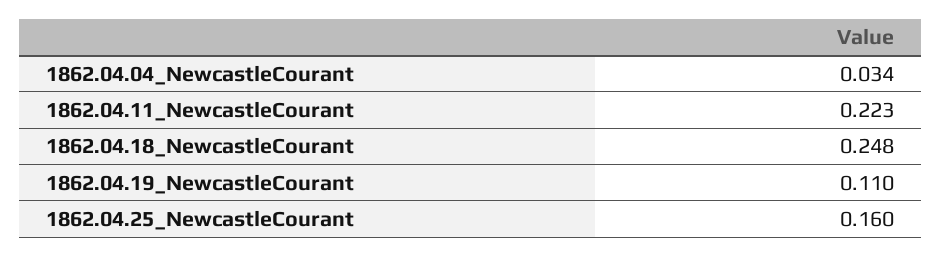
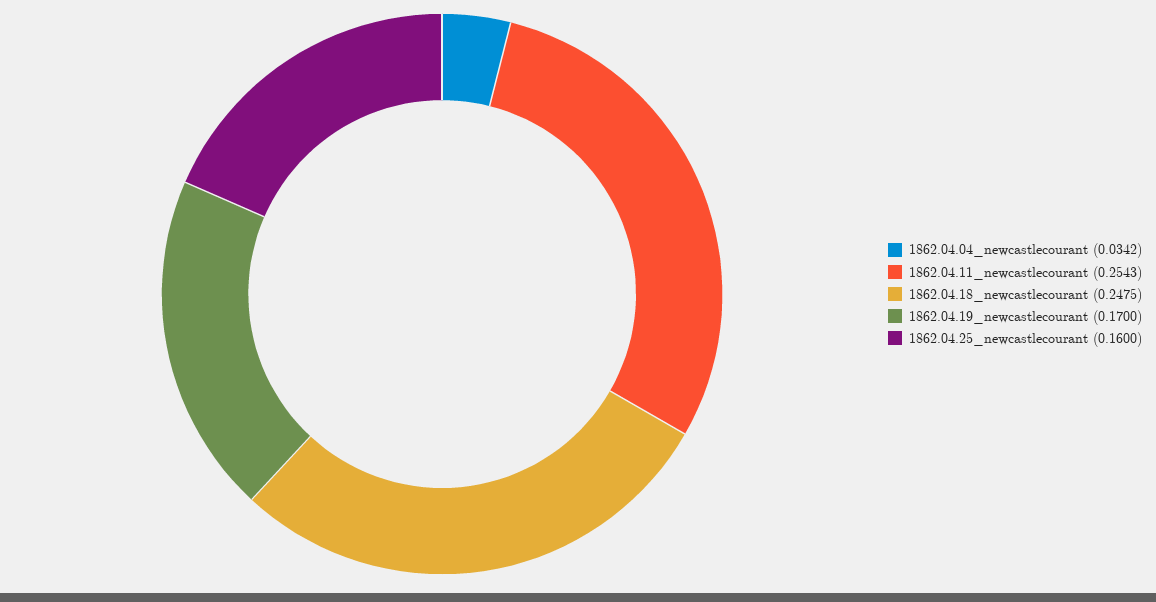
1862.04.11_NewcastleCourant: 0.223 -> 0.2543
1862.04.19_NewcastleCourant: 0.11 -> 0.17

